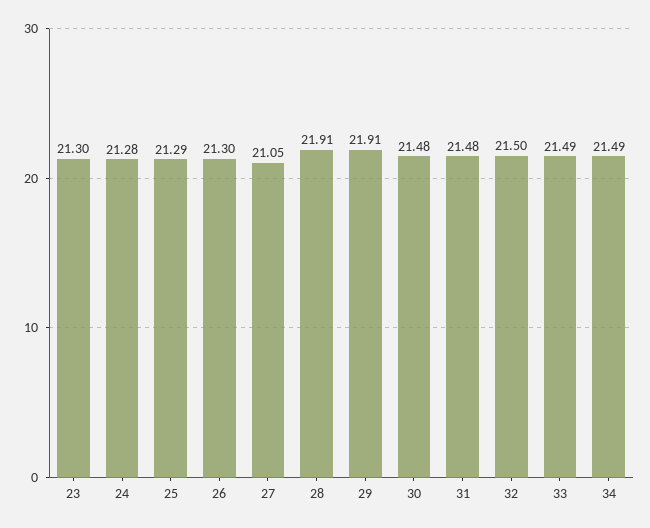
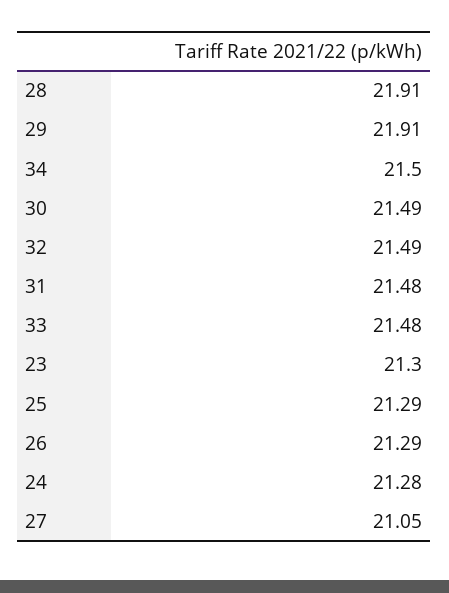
26: 21.3 -> 21.29
30: 21.48 -> 21.49
32: 21.5 -> 21.49
33: 21.49 -> 21.48
34: 21.49 -> 21.5

